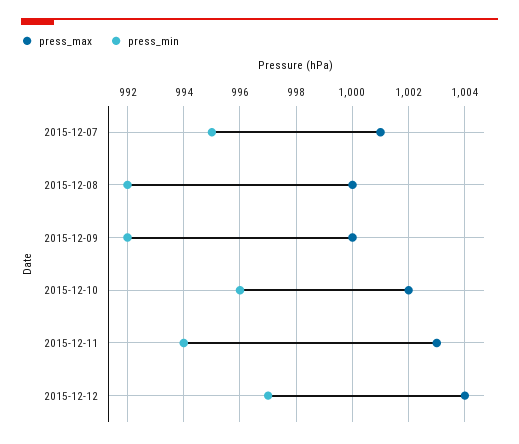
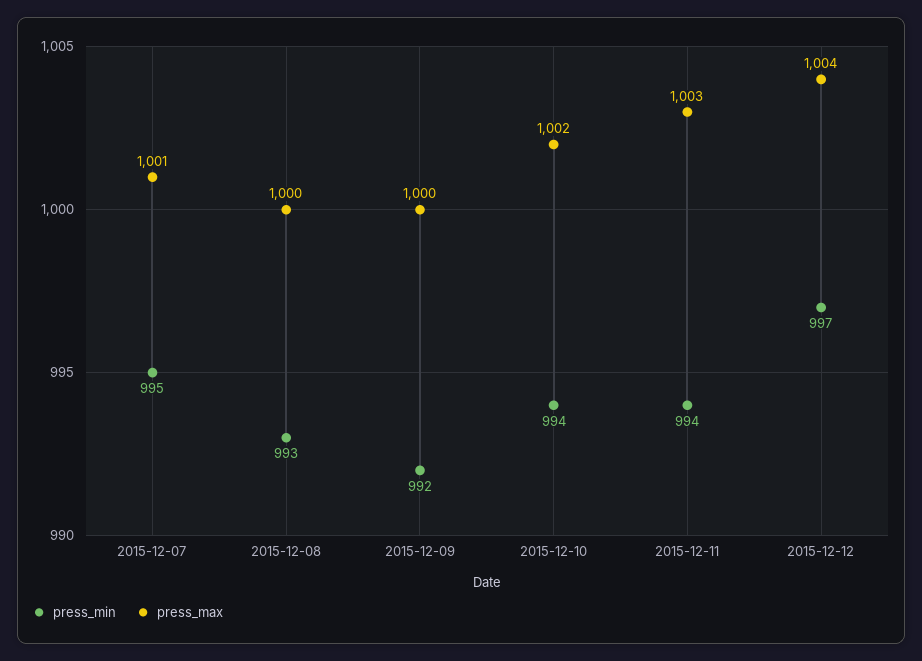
press_min, 2015-12-08: 992 -> 993
press_min, 2015-12-10: 996 -> 994

